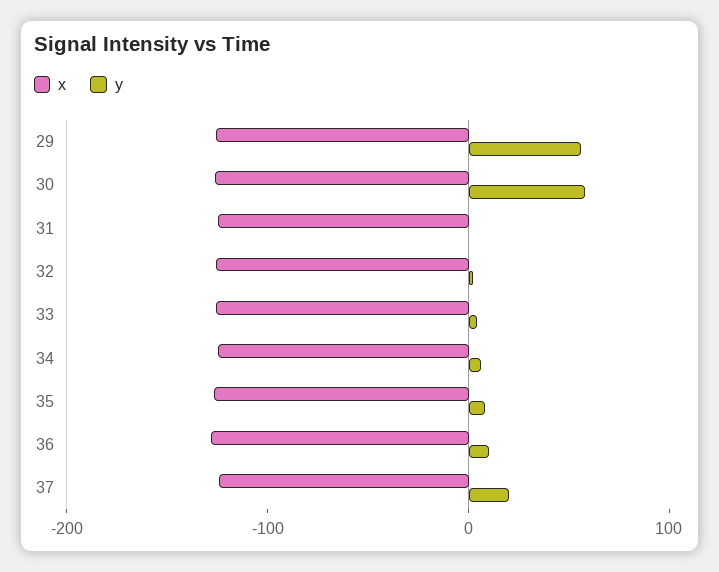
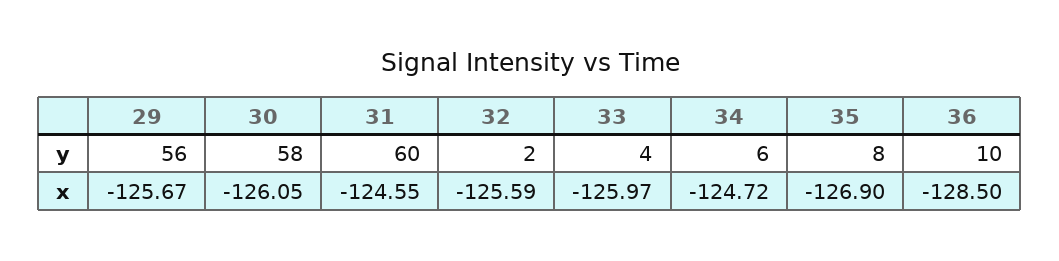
y, 31: 0 -> 60
x, 37: -120 -> none
y, 37: 20 -> none

